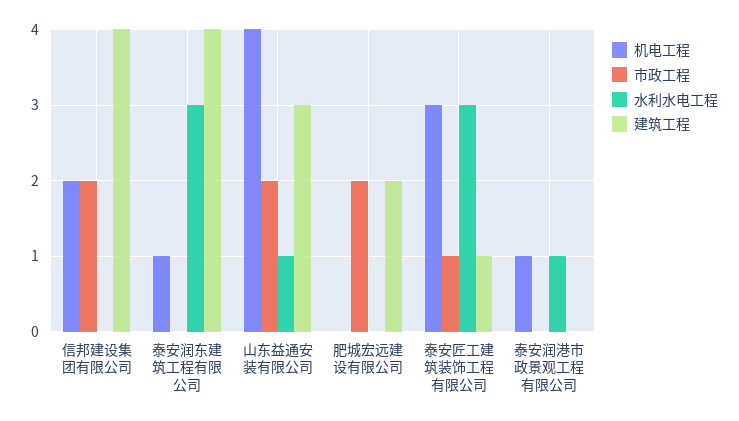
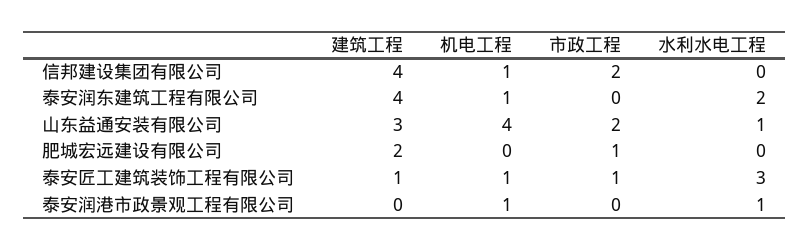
机电工程, 信邦建设集团有限公司: 2 -> 1
水利水电工程, 泰安润东建筑工程有限公司: 3 -> 2
市政工程, 肥城宏远建设有限公司: 2 -> 1
机电工程, 泰安匠工建筑装饰工程有限公司: 3 -> 1

